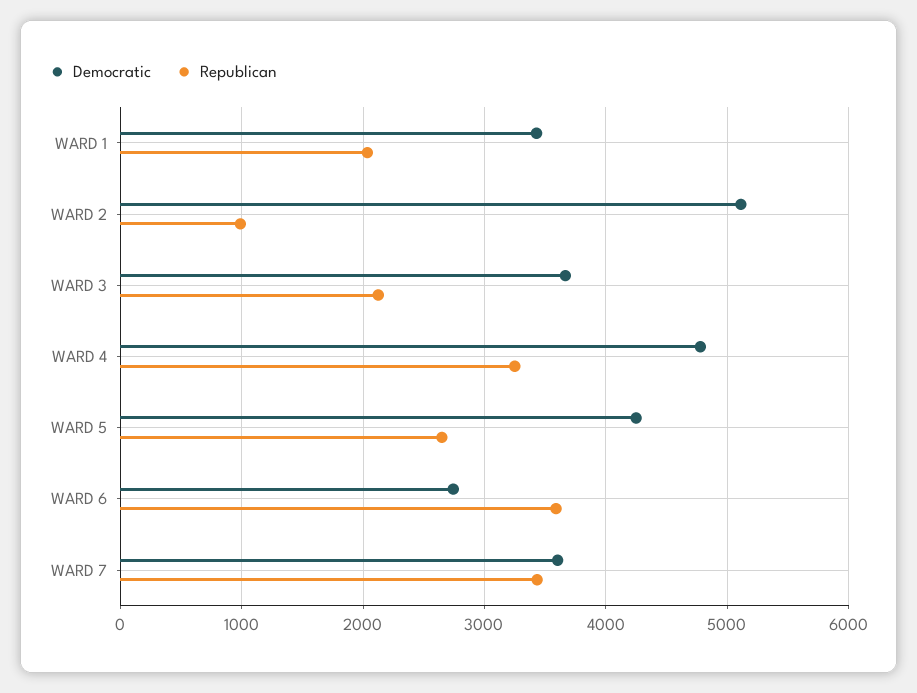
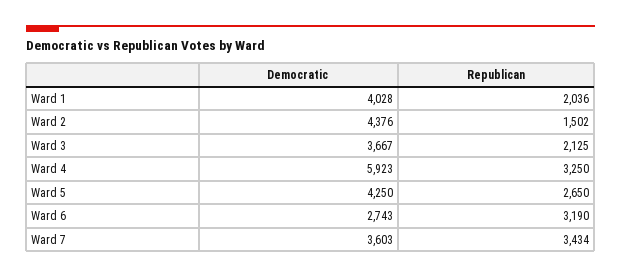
Democratic, WARD 1: 3400 -> 4028
Democratic, WARD 2: 5100 -> 4376
Republican, WARD 2: 1000 -> 1502
Democratic, WARD 4: 4800 -> 5923
Republican, WARD 6: 3600 -> 3190

